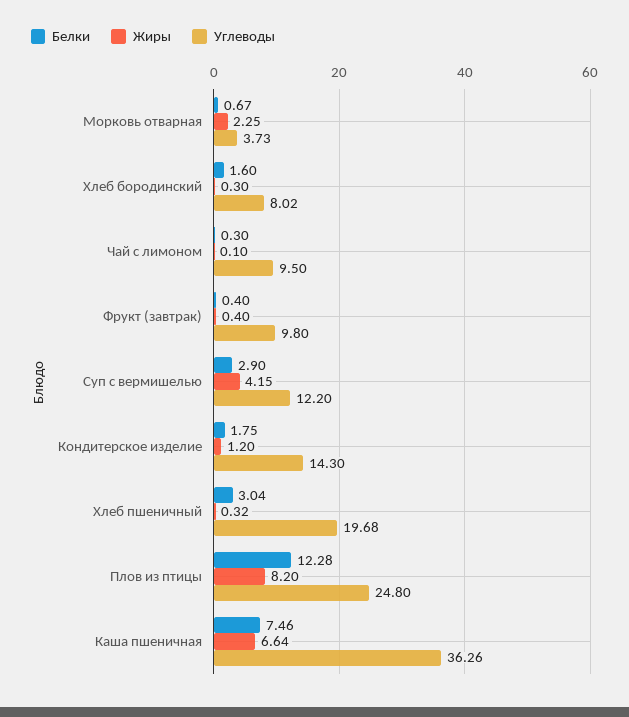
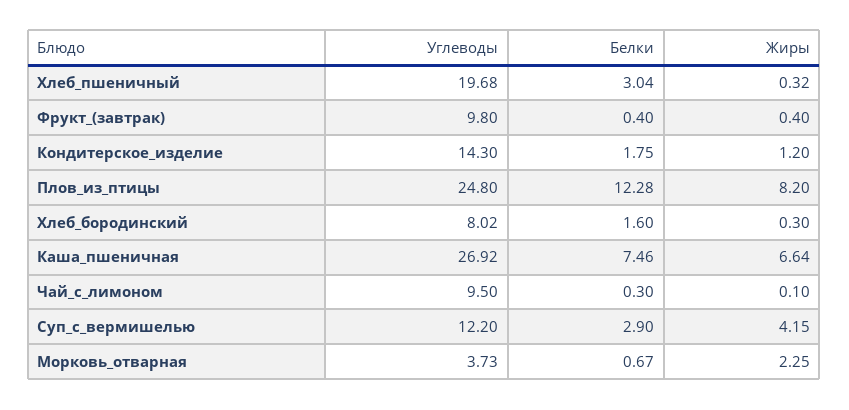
Углеводы, Каша пшеничная: 36.26 -> 26.92

